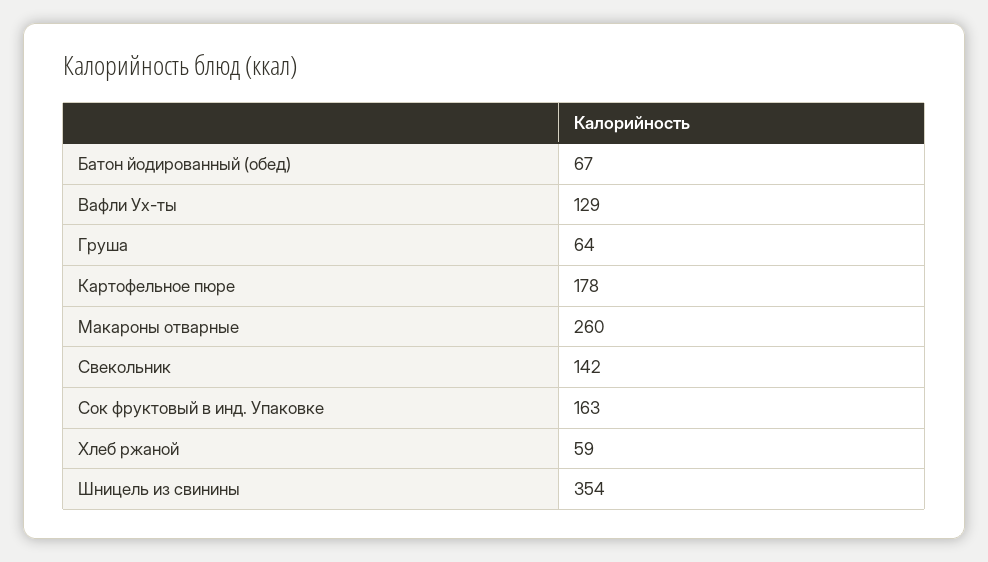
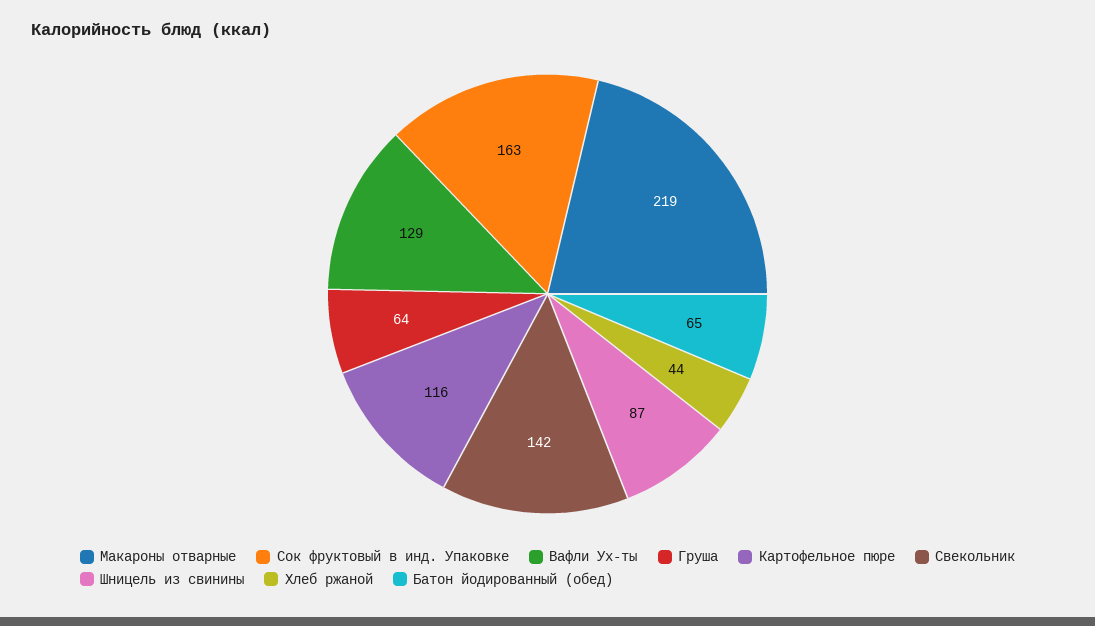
Батон йодированный (обед): 67 -> 65
Картофельное пюре: 178 -> 116
Макароны отварные: 260 -> 219
Хлеб ржаной: 59 -> 44
Шницель из свинины: 354 -> 87

